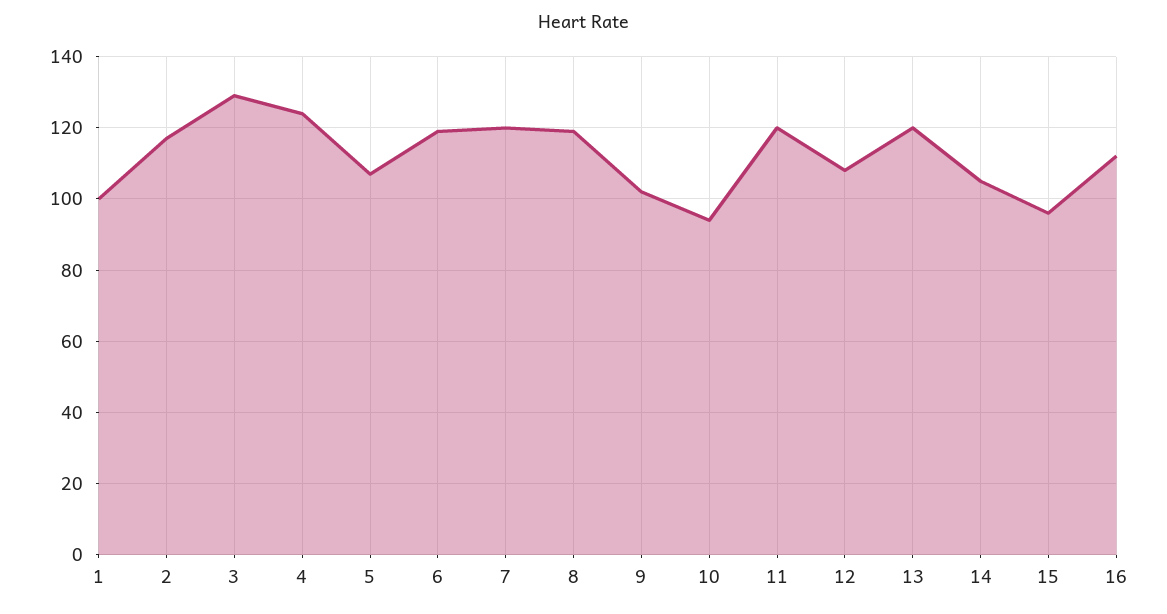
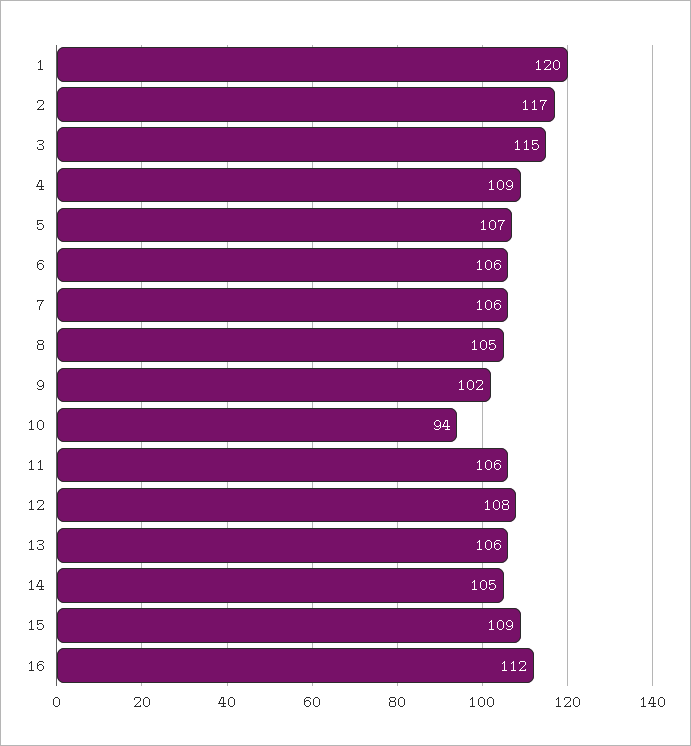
1: 100 -> 120
3: 130 -> 115
4: 125 -> 109
6: 120 -> 106
7: 120 -> 106
8: 120 -> 105
11: 120 -> 106
13: 120 -> 106
15: 95 -> 109

